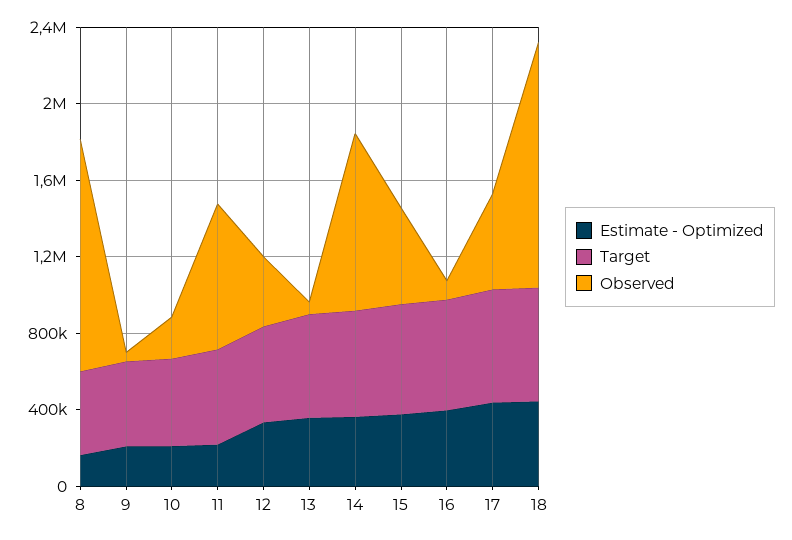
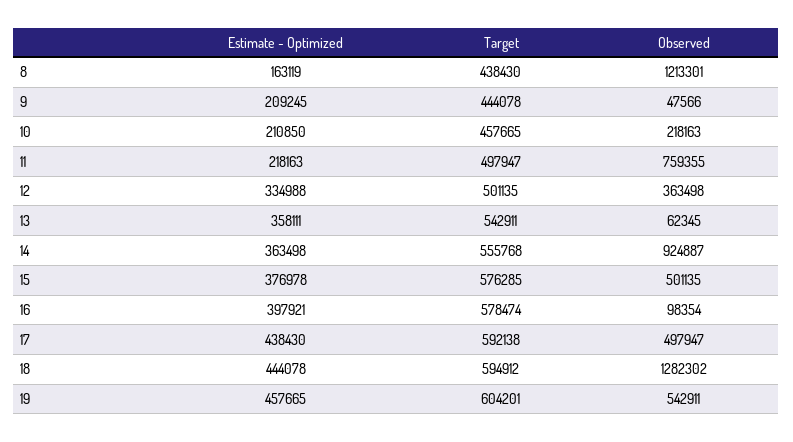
Estimate - Optimized, 19: none -> 457665
Target, 19: none -> 604201
Observed, 19: none -> 542911

